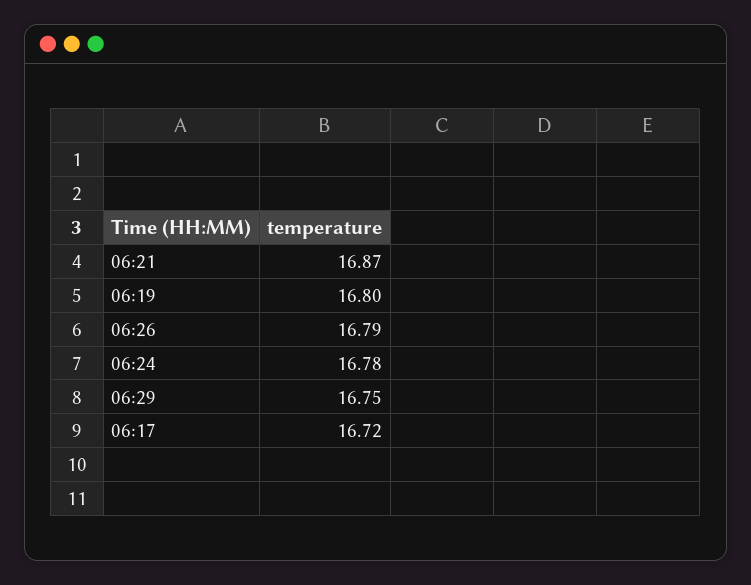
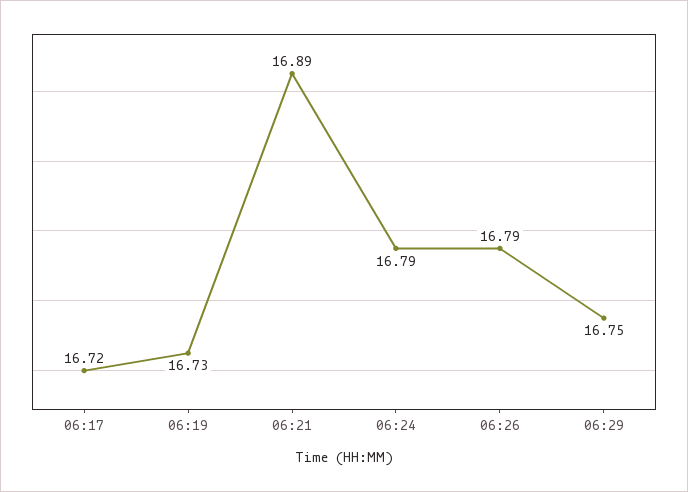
06:21: 16.87 -> 16.89
06:19: 16.8 -> 16.73
06:24: 16.78 -> 16.79

